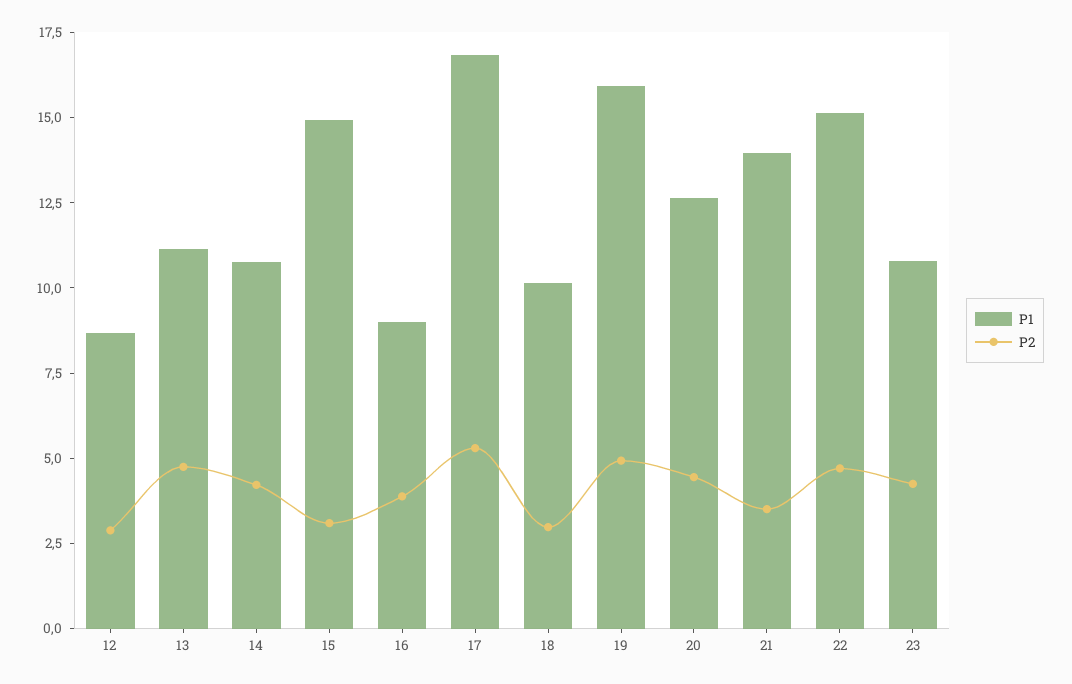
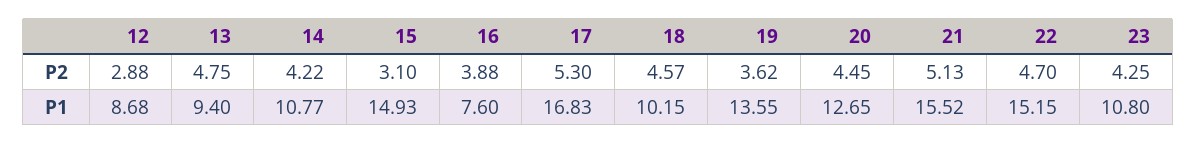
P1, 13: 11 -> 9.4
P1, 16: 9 -> 7.6
P2, 18: 3 -> 4.57
P1, 19: 16 -> 13.55
P2, 19: 5 -> 3.62
P1, 21: 14 -> 15.52
P2, 21: 3.5 -> 5.13

